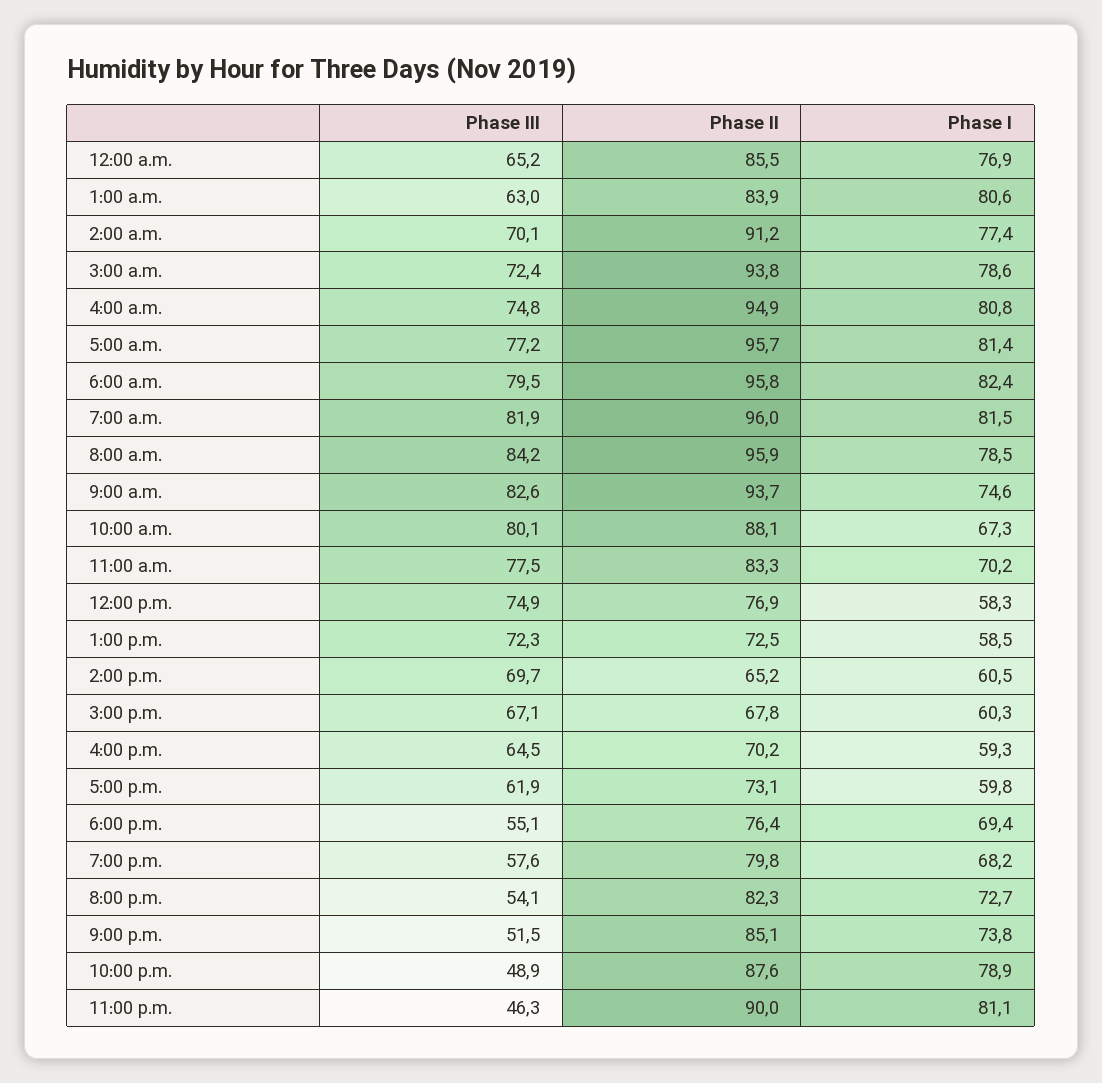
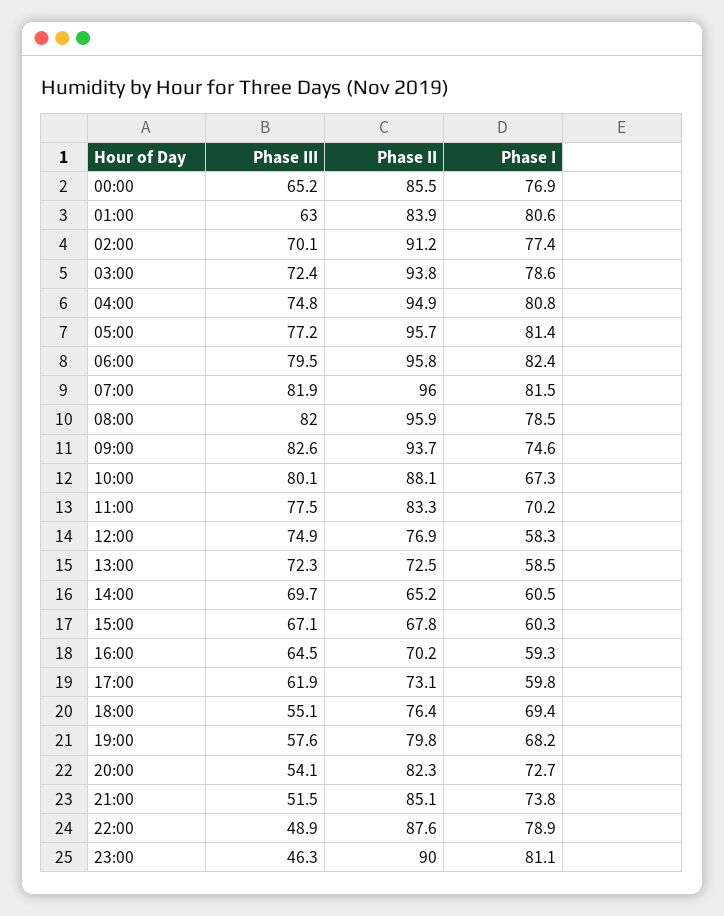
Phase III, 8:00 a.m.: 84.2 -> 82

